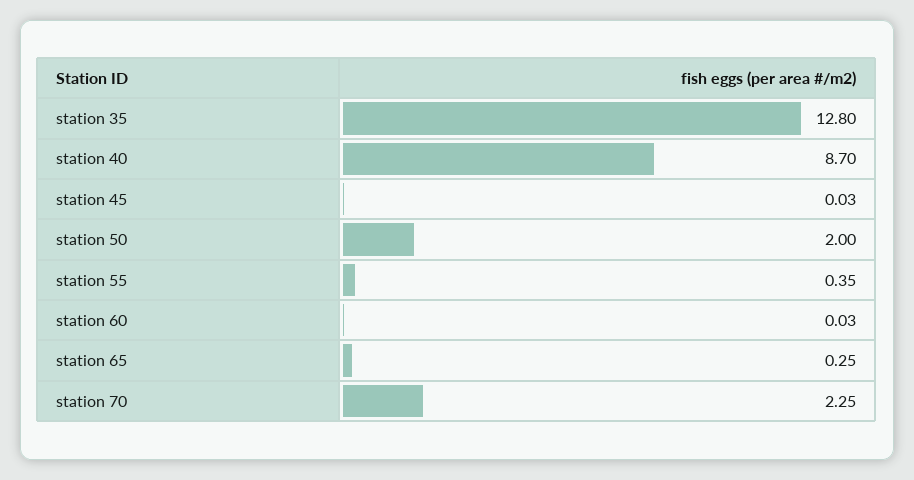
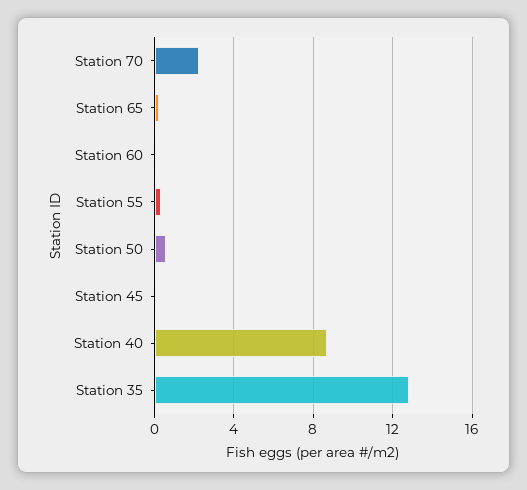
station 50: 2 -> 0.5

